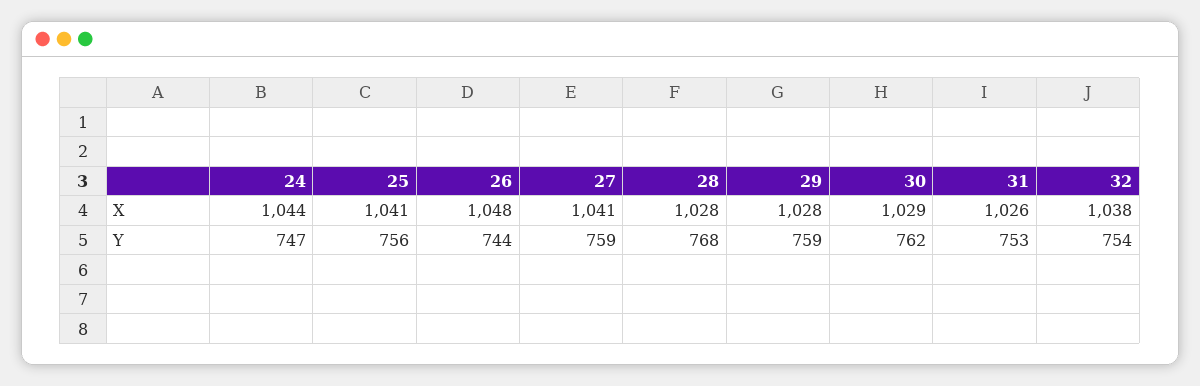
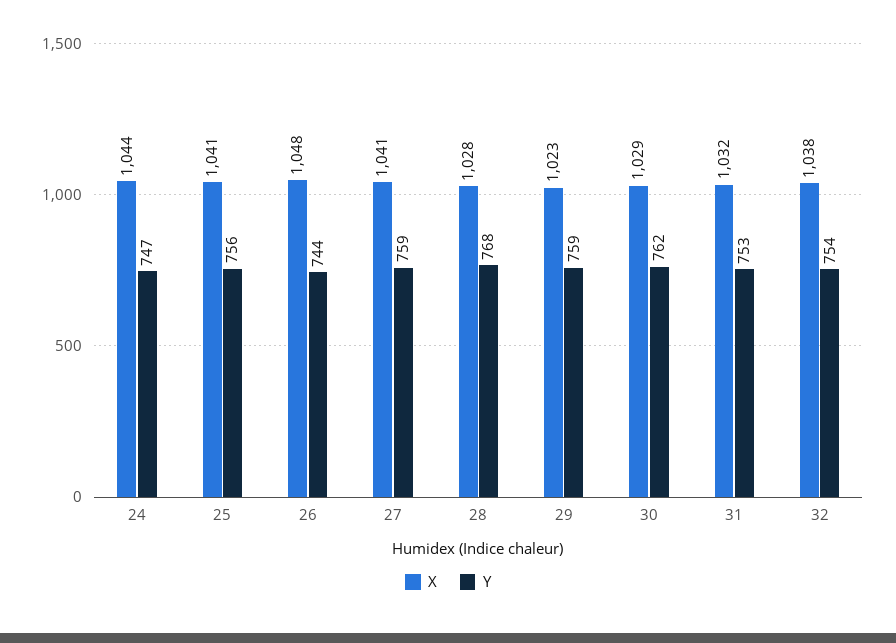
X, 29: 1028 -> 1023
X, 31: 1026 -> 1032

